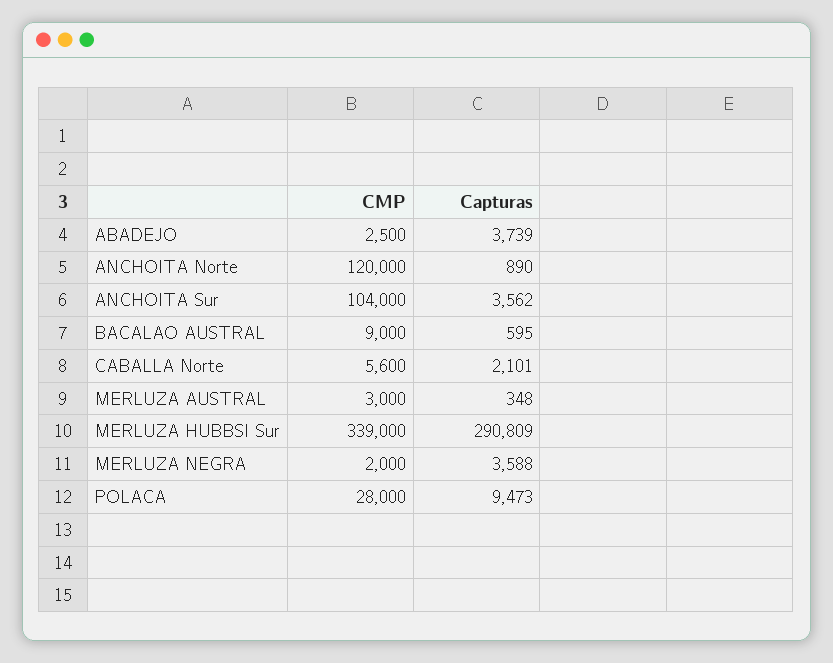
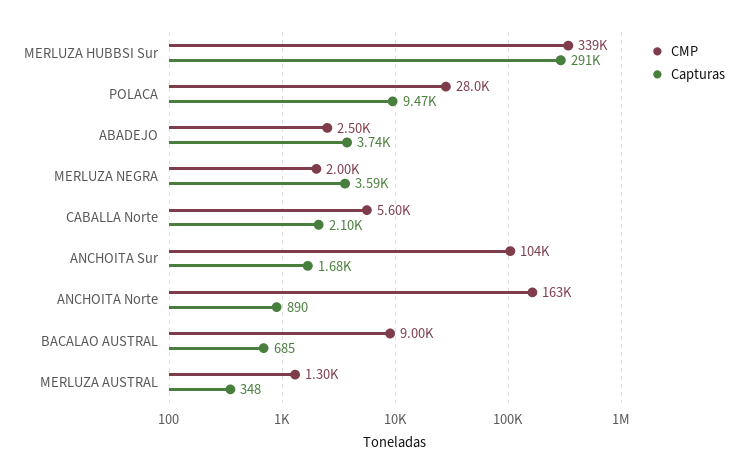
CMP, ANCHOITA Norte: 120000 -> 163000
Capturas, ANCHOITA Sur: 3562 -> 1680
Capturas, BACALAO AUSTRAL: 595 -> 685
CMP, MERLUZA AUSTRAL: 3000 -> 1300

